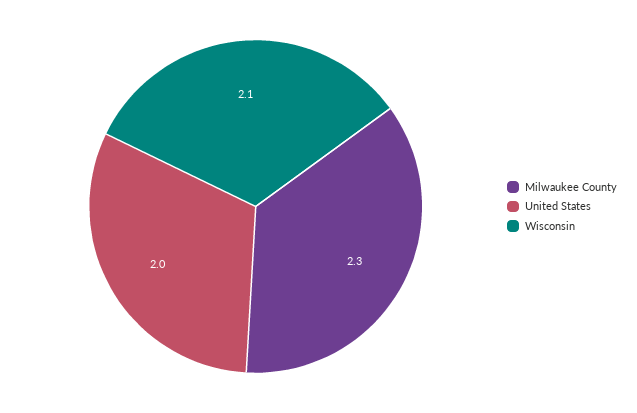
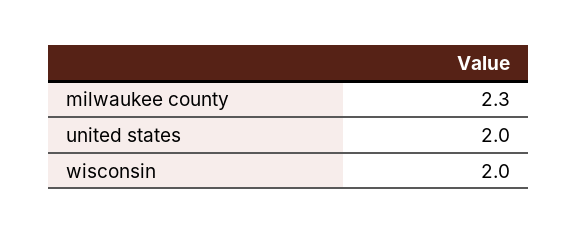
Wisconsin: 2.1 -> 2

